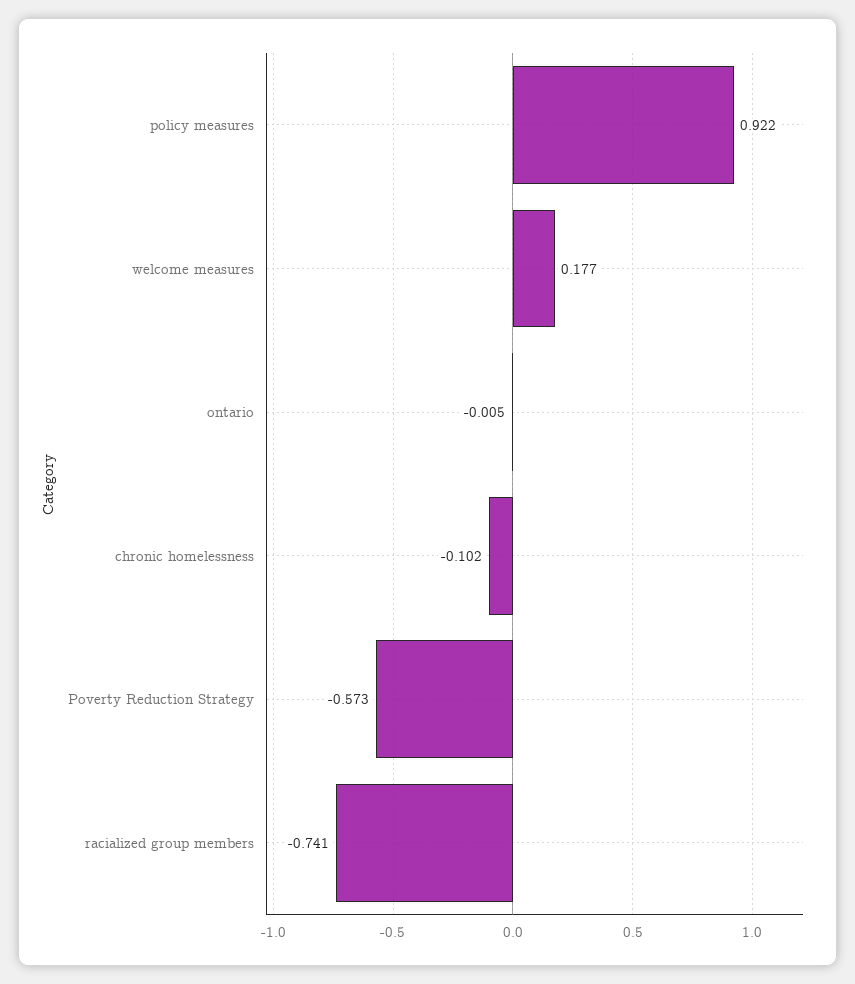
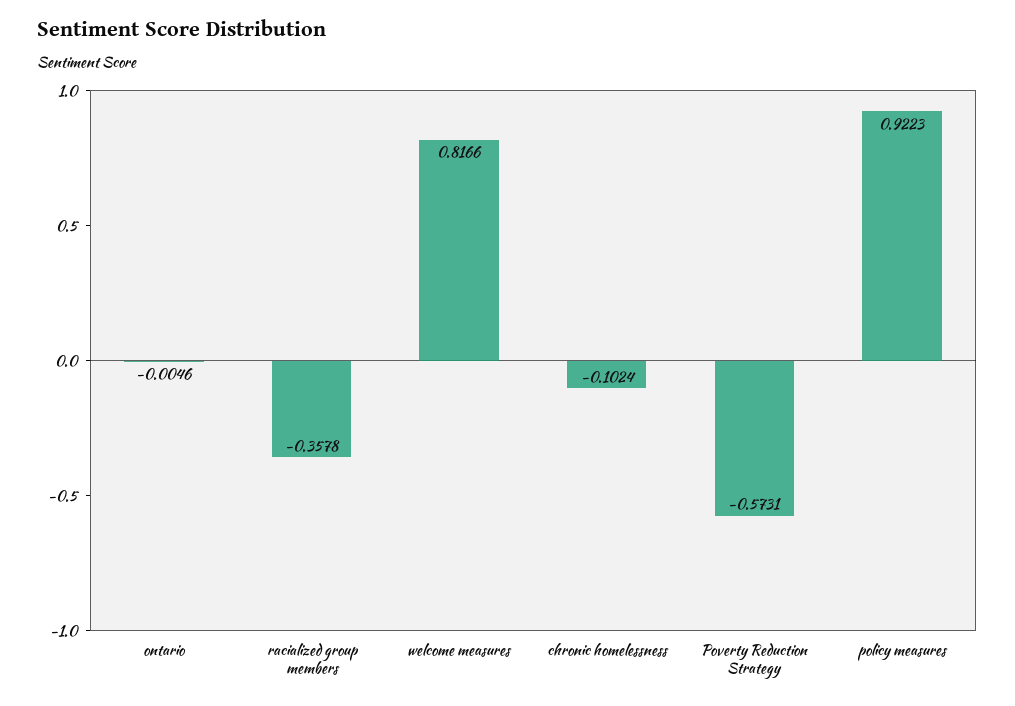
welcome measures: 0.177 -> 0.8166
racialized group members: -0.741 -> -0.3578

